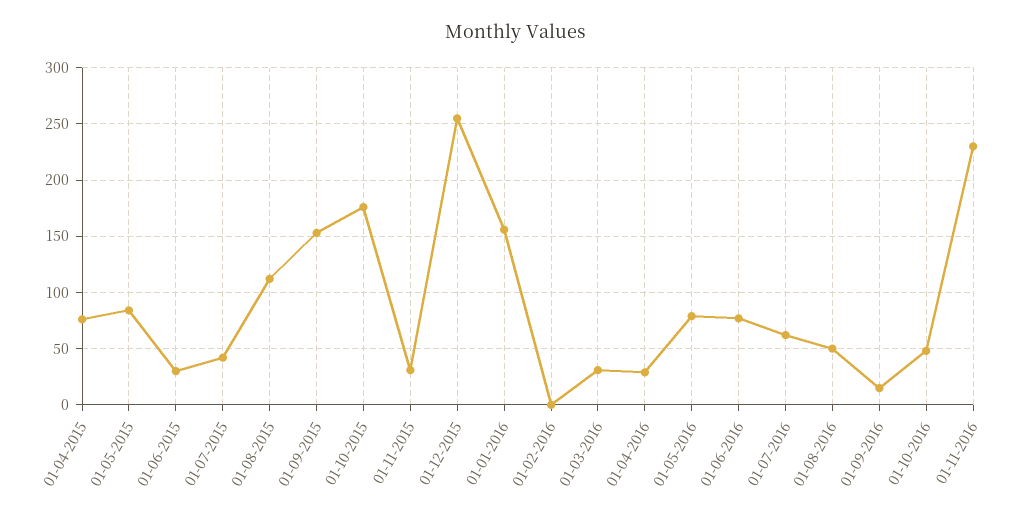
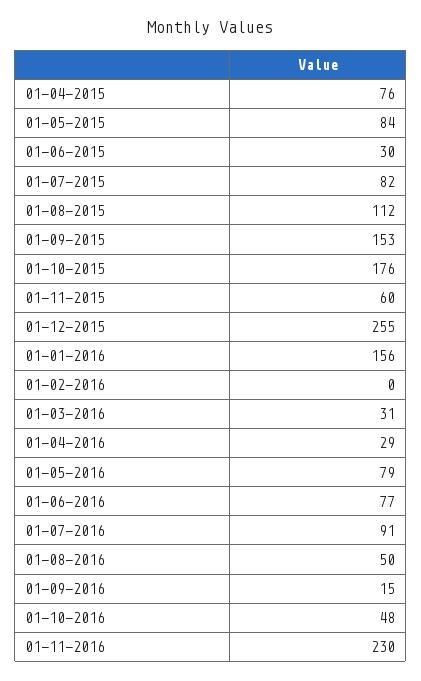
01-07-2015: 40 -> 82
01-11-2015: 30 -> 60
01-07-2016: 60 -> 91

